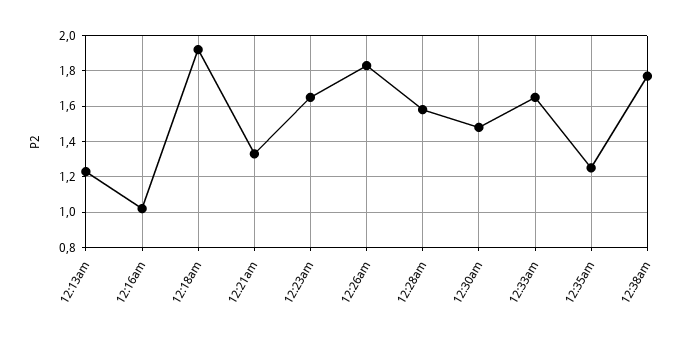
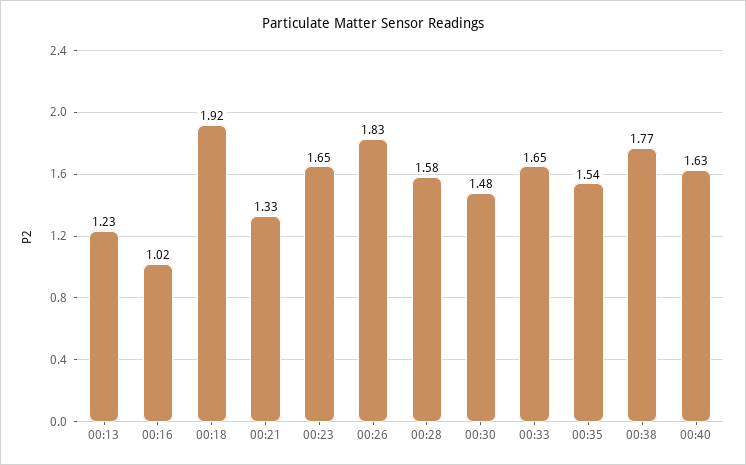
12:35am: 1.25 -> 1.54
00:40: none -> 1.63

